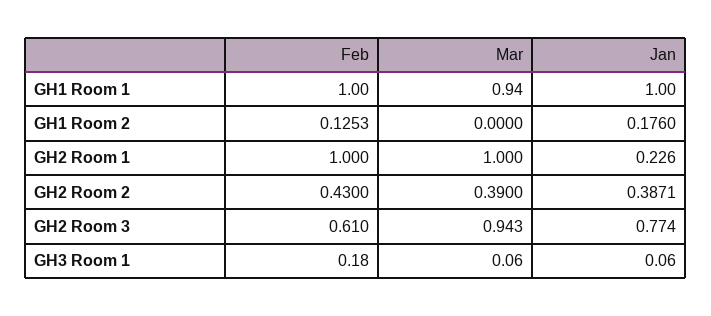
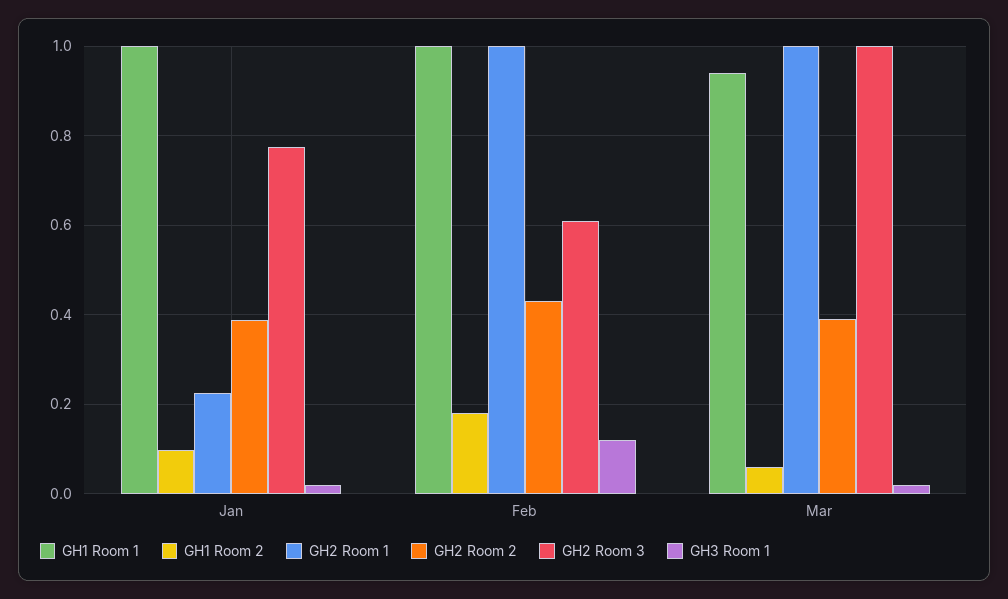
GH1 Room 2, Feb: 0.1253 -> 0.18
GH1 Room 2, Mar: 0 -> 0.06
GH1 Room 2, Jan: 0.176 -> 0.1
GH2 Room 3, Mar: 0.943 -> 1
GH3 Room 1, Feb: 0.18 -> 0.12
GH3 Room 1, Mar: 0.06 -> 0.02
GH3 Room 1, Jan: 0.06 -> 0.02

